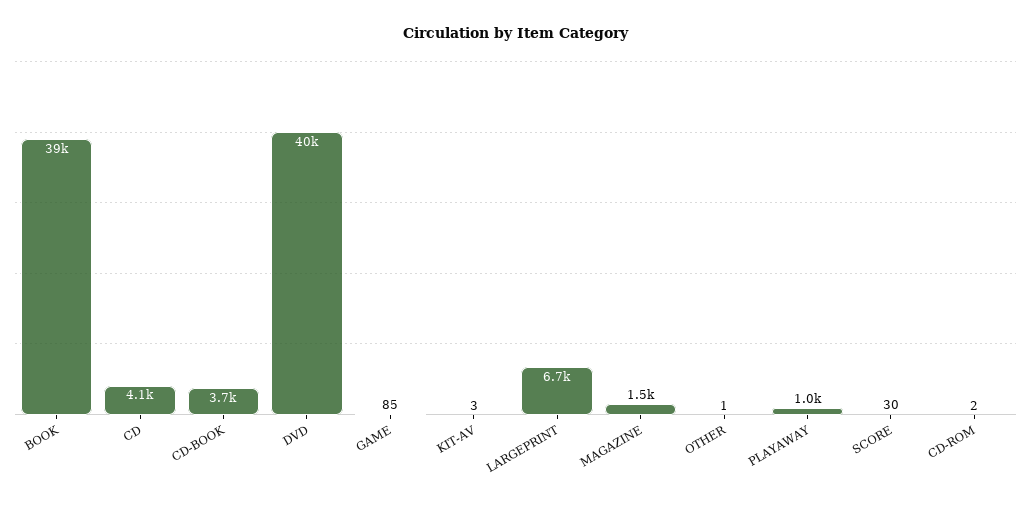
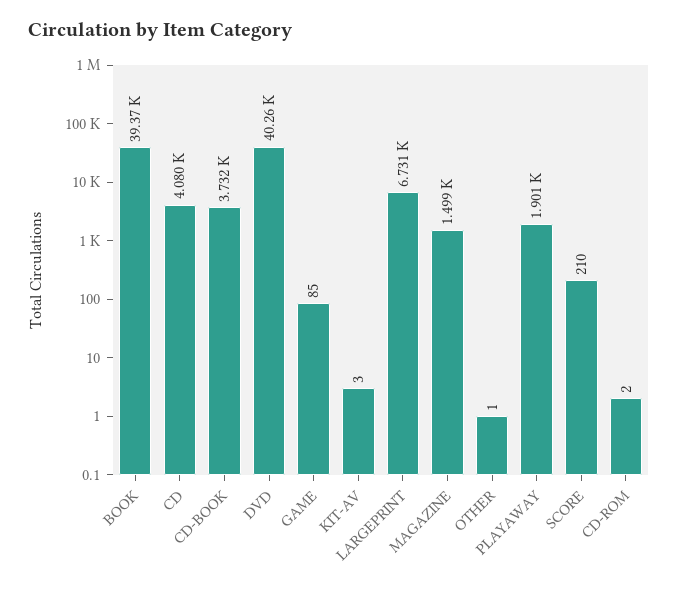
PLAYAWAY: 1000 -> 1901
SCORE: 30 -> 210

